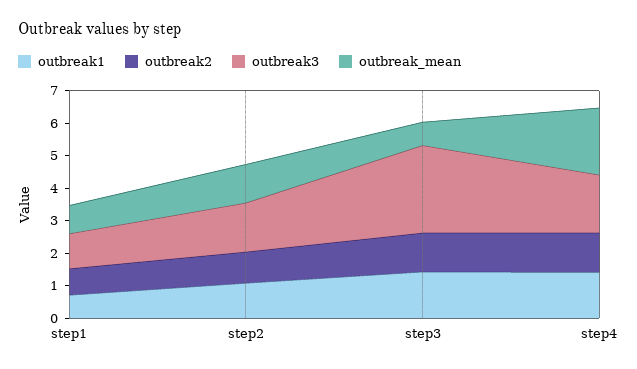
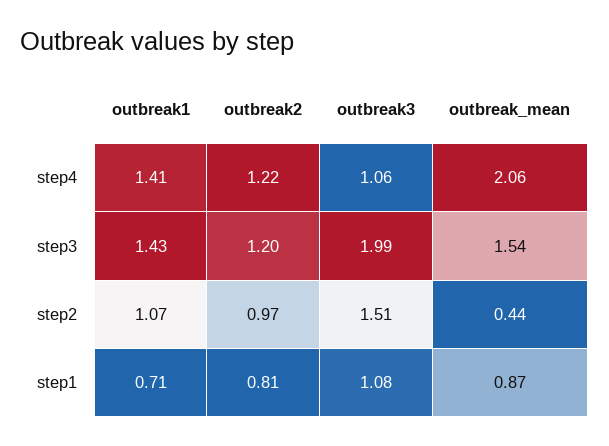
outbreak_mean, step2: 1.25 -> 0.44
outbreak3, step3: 2.75 -> 1.99
outbreak_mean, step3: 0.75 -> 1.54
outbreak3, step4: 1.75 -> 1.06

